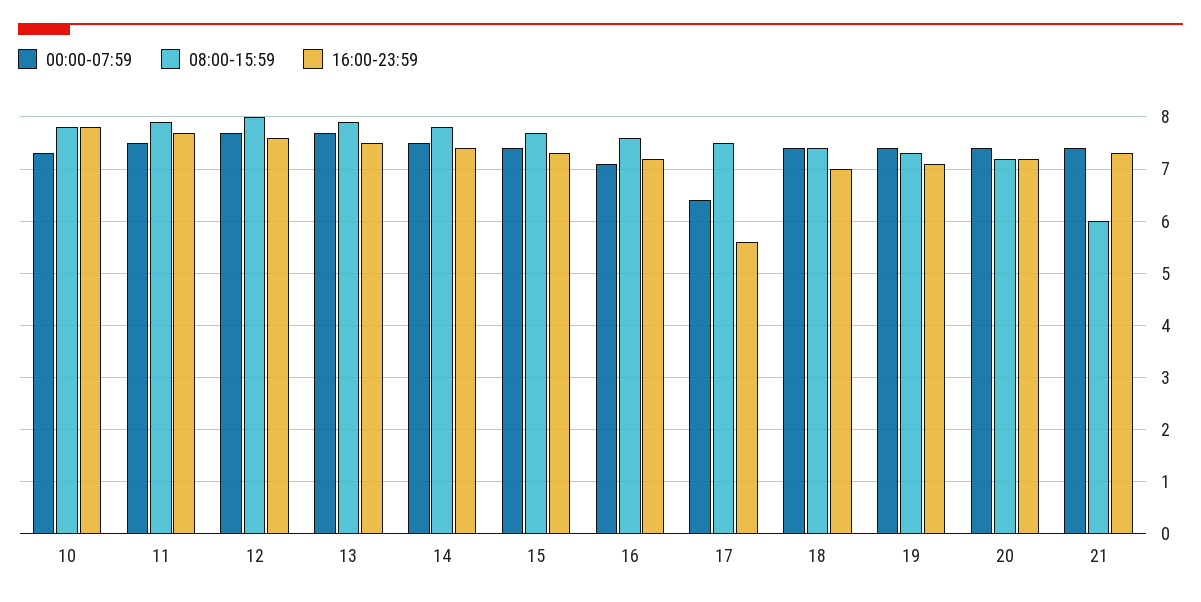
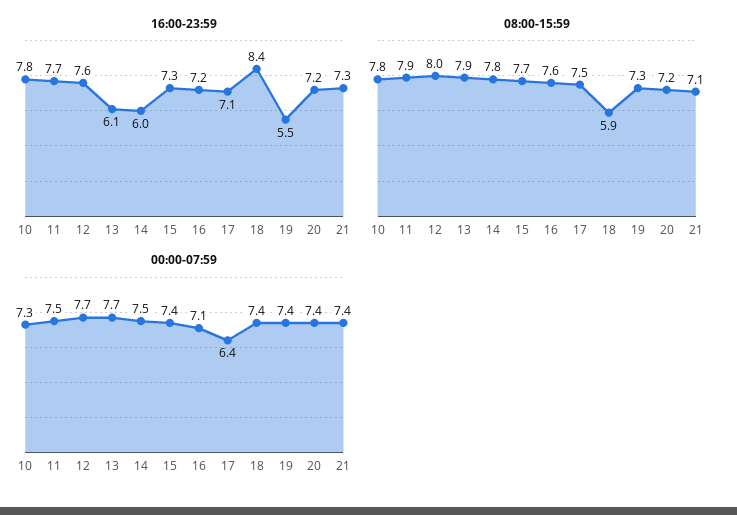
16:00-23:59, 13: 7.5 -> 6.1
16:00-23:59, 14: 7.5 -> 6
16:00-23:59, 17: 5.5 -> 7.1
08:00-15:59, 18: 7.5 -> 5.9
16:00-23:59, 18: 7 -> 8.4
16:00-23:59, 19: 7 -> 5.5
08:00-15:59, 21: 6 -> 7.1

